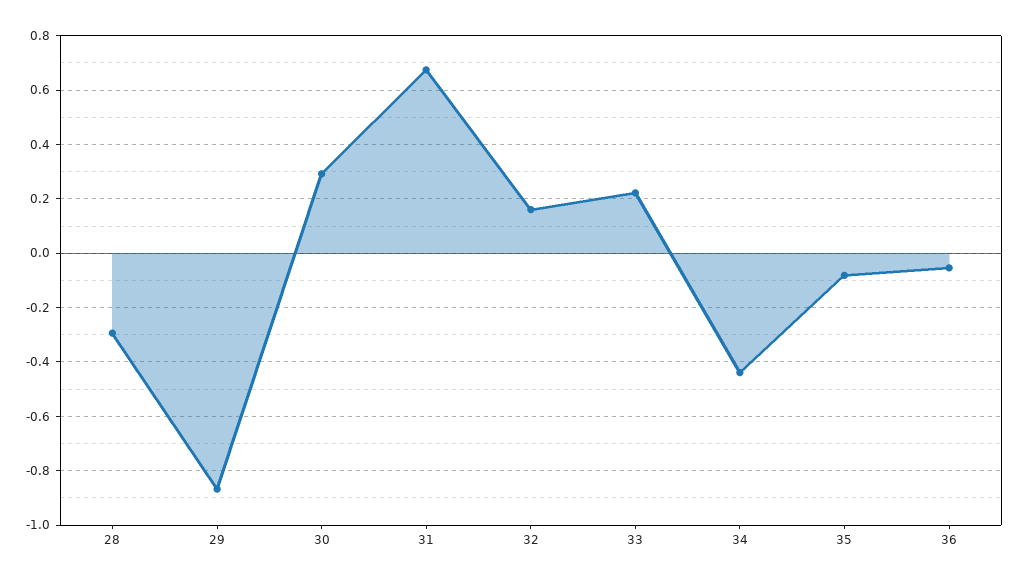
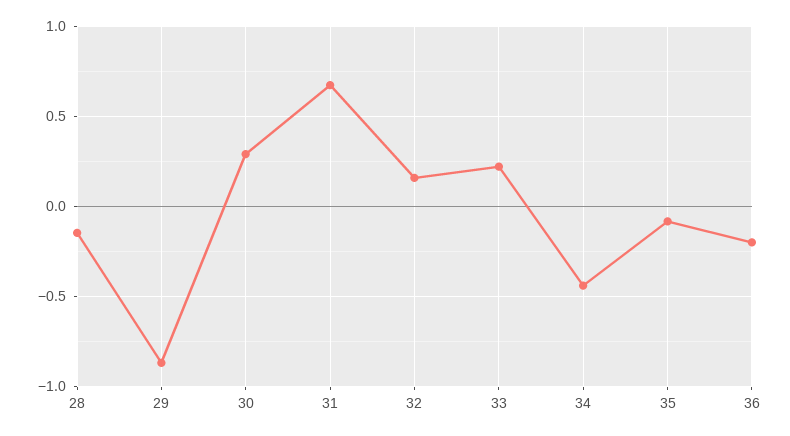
28: -0.3 -> -0.15
36: -0.05 -> -0.2

